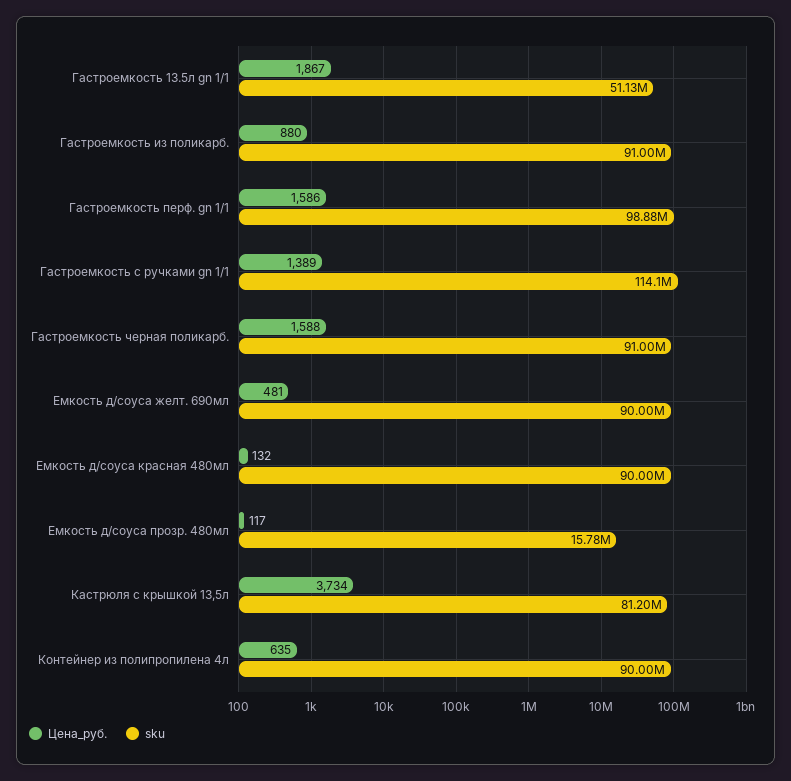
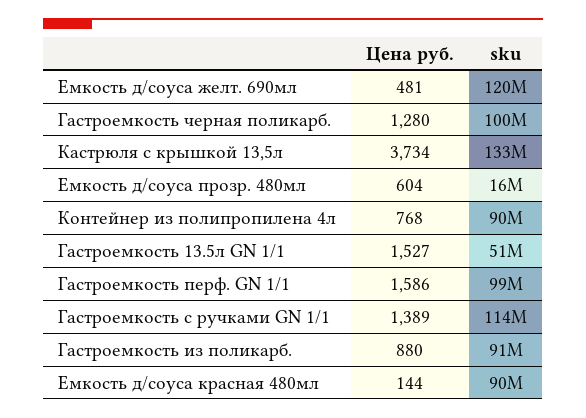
Цена_руб., Гастроемкость 13.5л gn 1/1: 1867 -> 1527
Цена_руб., Гастроемкость черная поликарб.: 1588 -> 1280
sku, Гастроемкость черная поликарб.: 91000000 -> 100000000
sku, Емкость д/соуса желт. 690мл: 90000000 -> 120000000
Цена_руб., Емкость д/соуса красная 480мл: 132 -> 144
Цена_руб., Емкость д/соуса прозр. 480мл: 117 -> 604
sku, Кастрюля с крышкой 13,5л: 81200000 -> 133000000
Цена_руб., Контейнер из полипропилена 4л: 635 -> 768

